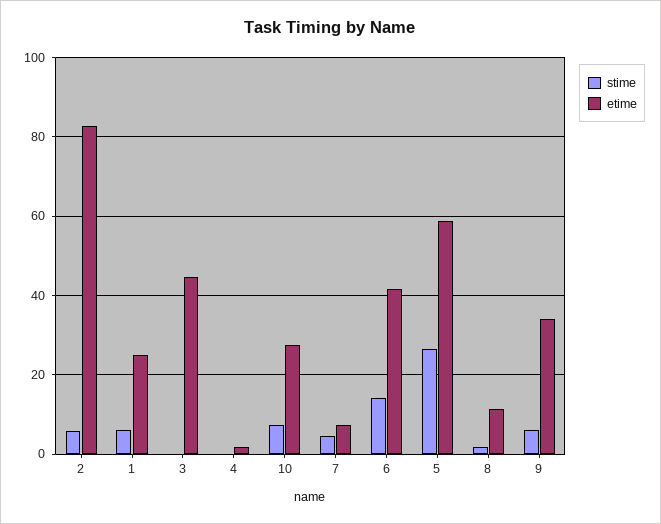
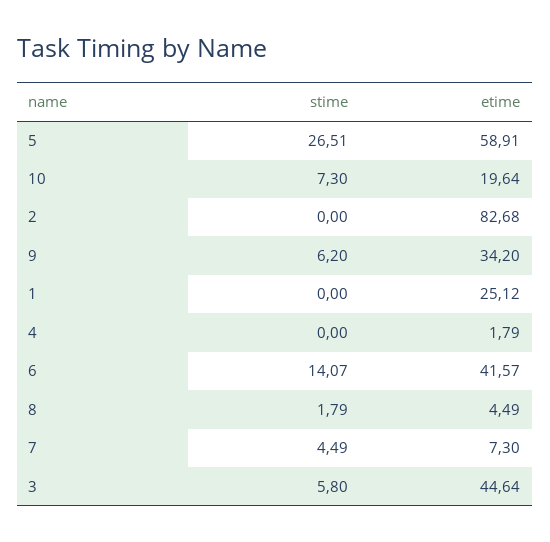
stime, 2: 6 -> 0
stime, 1: 6 -> 0
stime, 3: 0 -> 5.8
etime, 10: 28 -> 19.64
etime, 8: 12 -> 4.49

